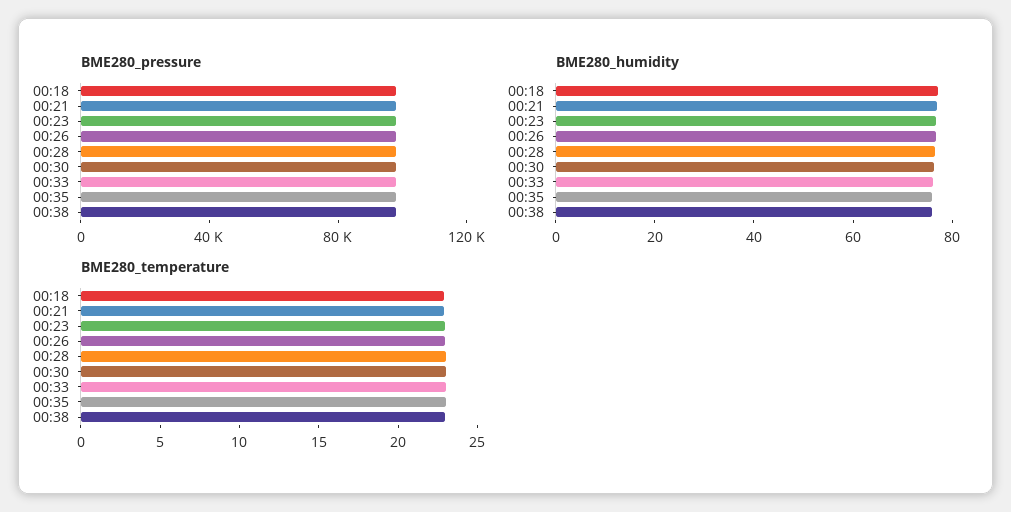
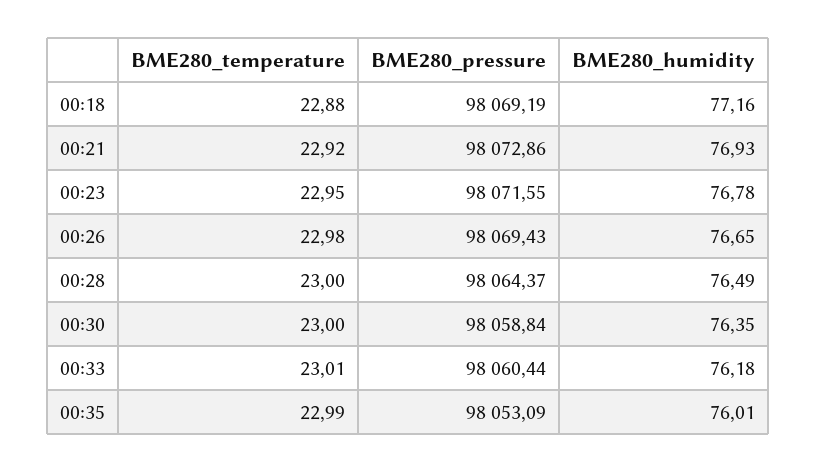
BME280_pressure, 00:38: 100000 -> none
BME280_humidity, 00:38: 75 -> none
BME280_temperature, 00:38: 23 -> none

